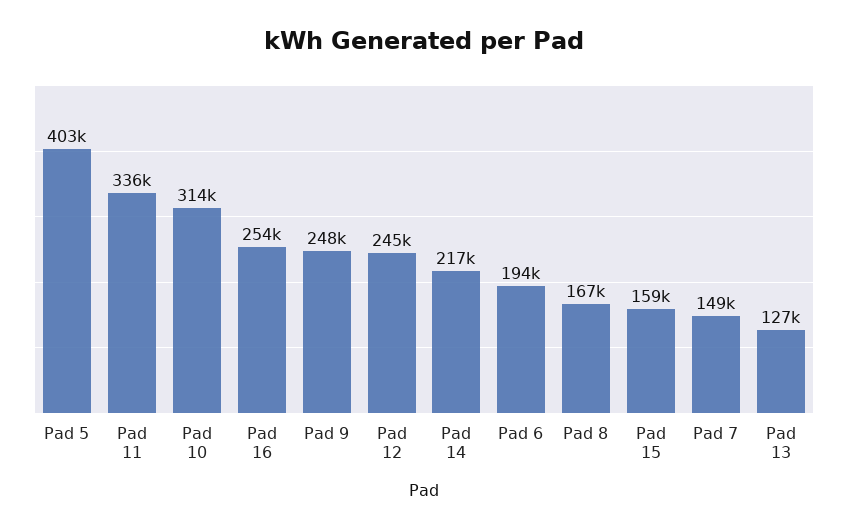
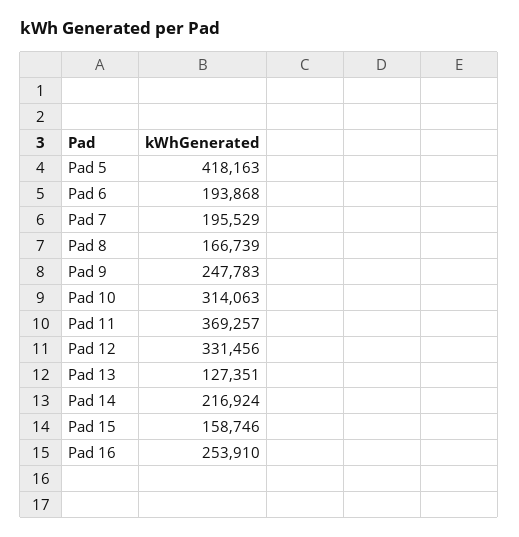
Pad 5: 403000 -> 418163
Pad 11: 336000 -> 369257
Pad 12: 245000 -> 331456
Pad 7: 149000 -> 195529

